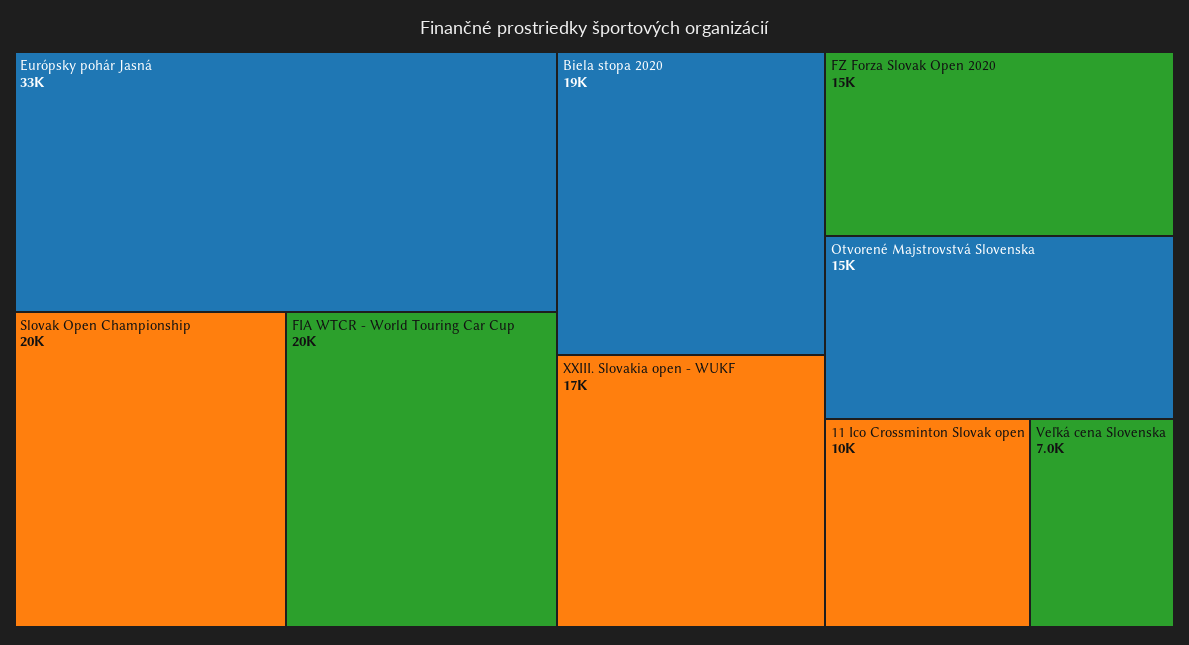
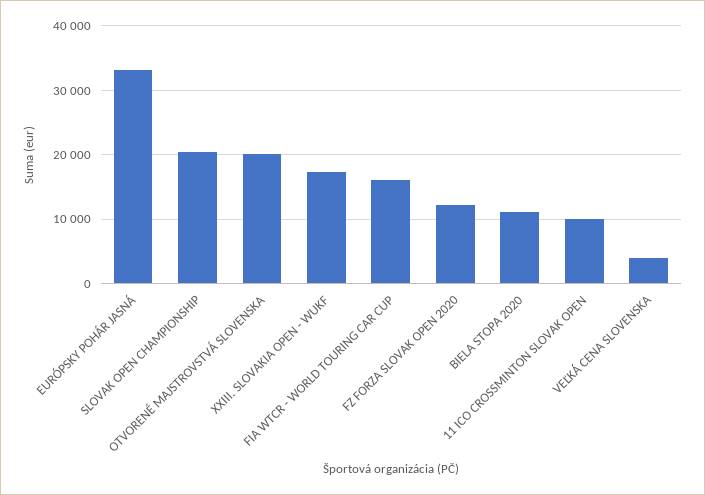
FIA WTCR - World Touring Car Cup: 20000 -> 16000
Biela stopa 2020: 19000 -> 11000
FZ Forza Slovak Open 2020: 15000 -> 12000
Otvorené Majstrovstvá Slovenska: 15000 -> 20000
Veľká cena Slovenska: 7000 -> 4000

